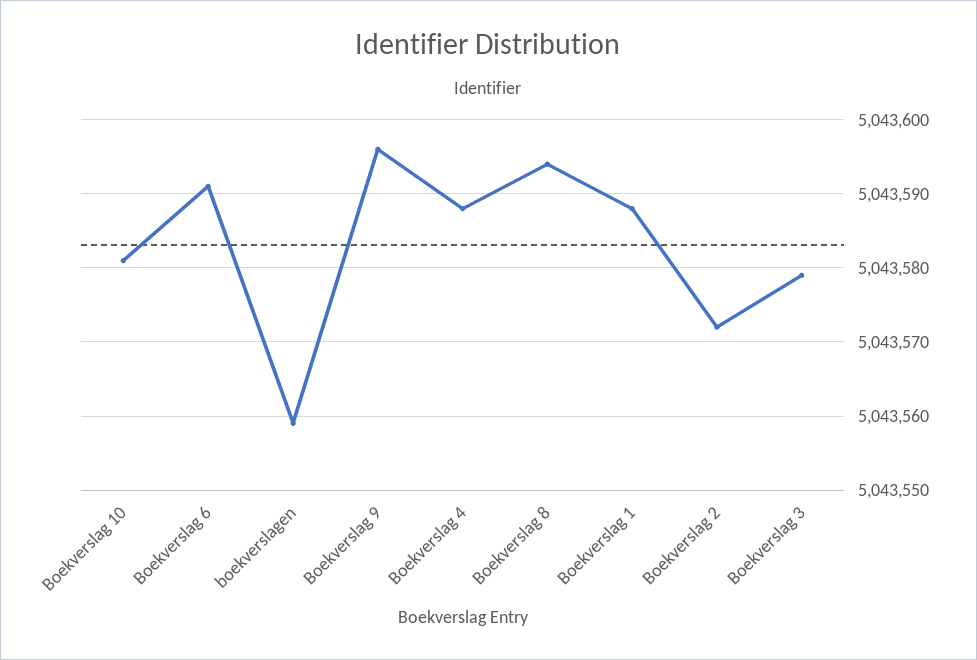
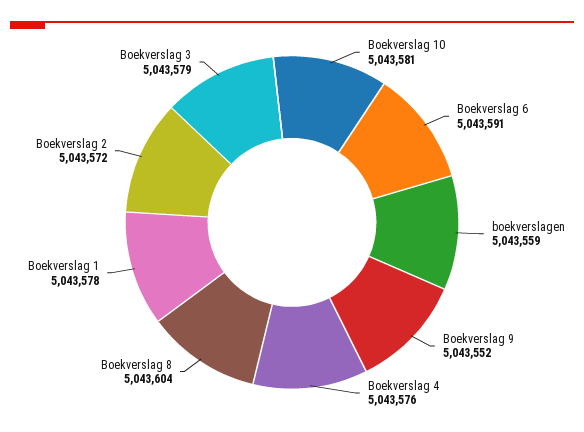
Boekverslag 9: 5043596 -> 5043552
Boekverslag 4: 5043588 -> 5043576
Boekverslag 8: 5043594 -> 5043604
Boekverslag 1: 5043588 -> 5043578

